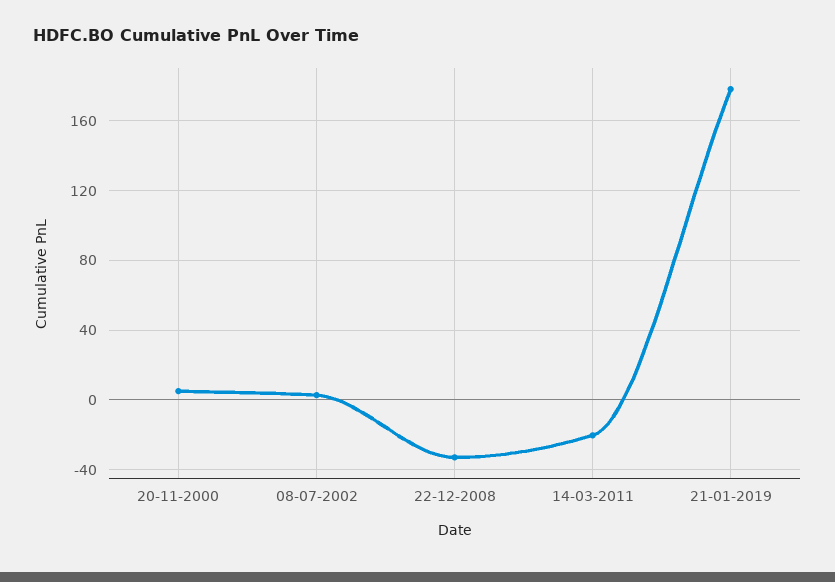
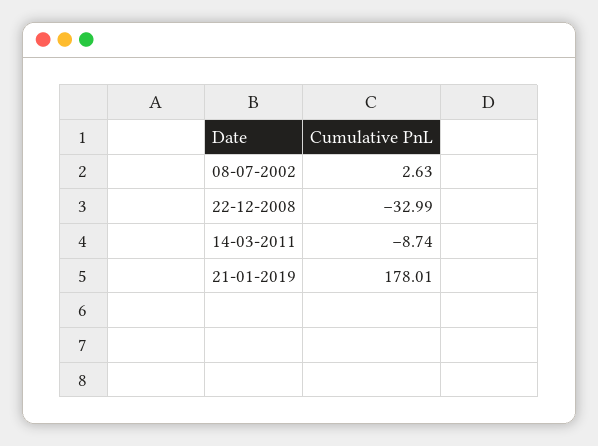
20-11-2000: 5 -> none
14-03-2011: -20 -> -8.74

